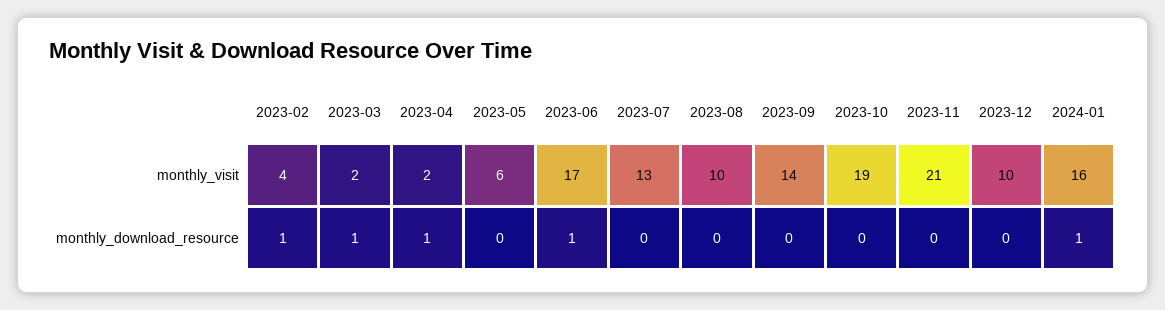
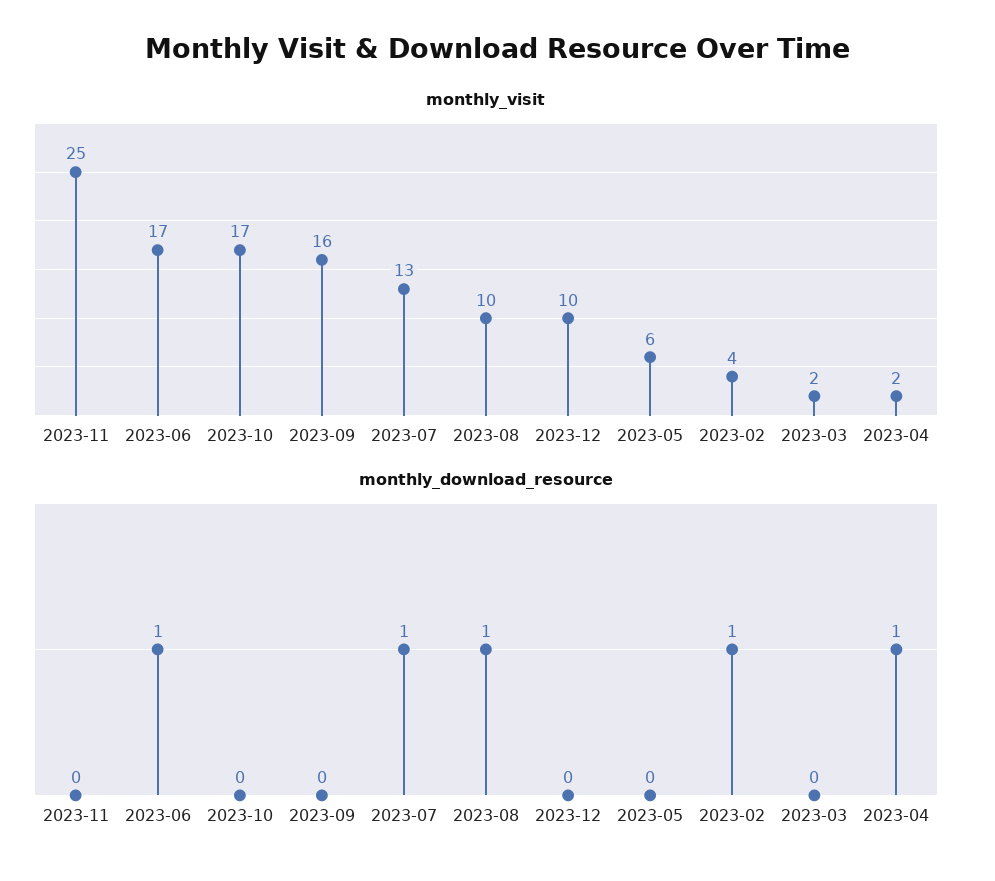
monthly_visit, 2023-09: 14 -> 16
monthly_visit, 2023-10: 19 -> 17
monthly_visit, 2023-11: 21 -> 25
monthly_visit, 2024-01: 16 -> none
monthly_download_resource, 2023-03: 1 -> 0
monthly_download_resource, 2023-07: 0 -> 1
monthly_download_resource, 2023-08: 0 -> 1
monthly_download_resource, 2024-01: 1 -> none

